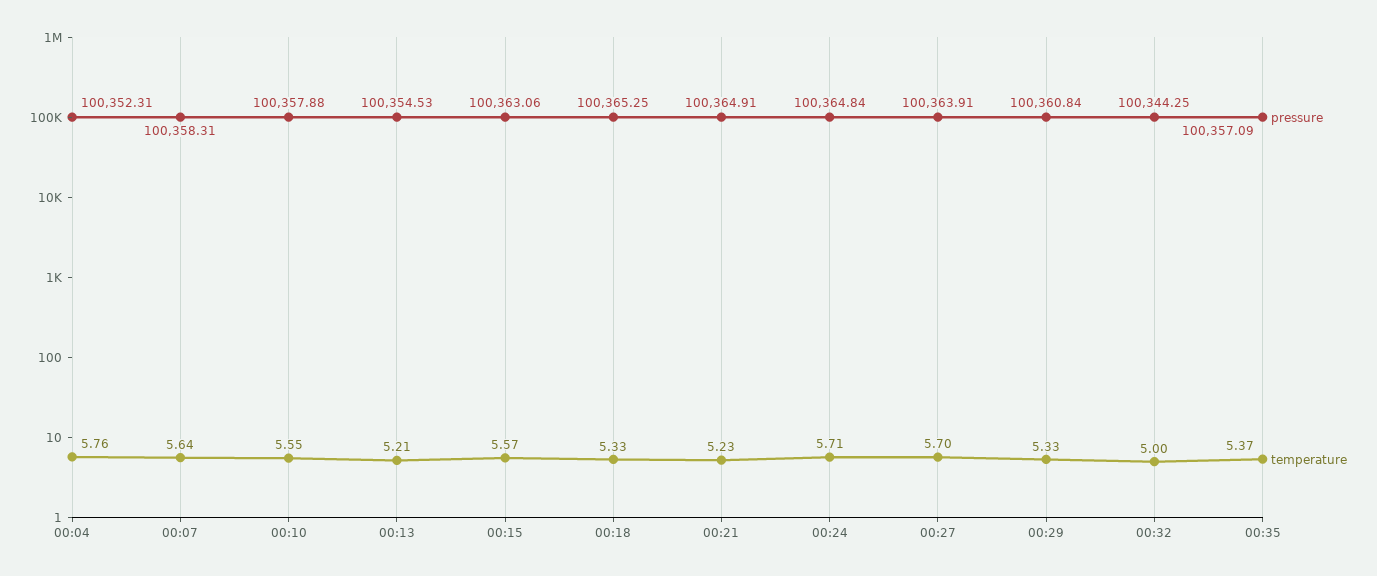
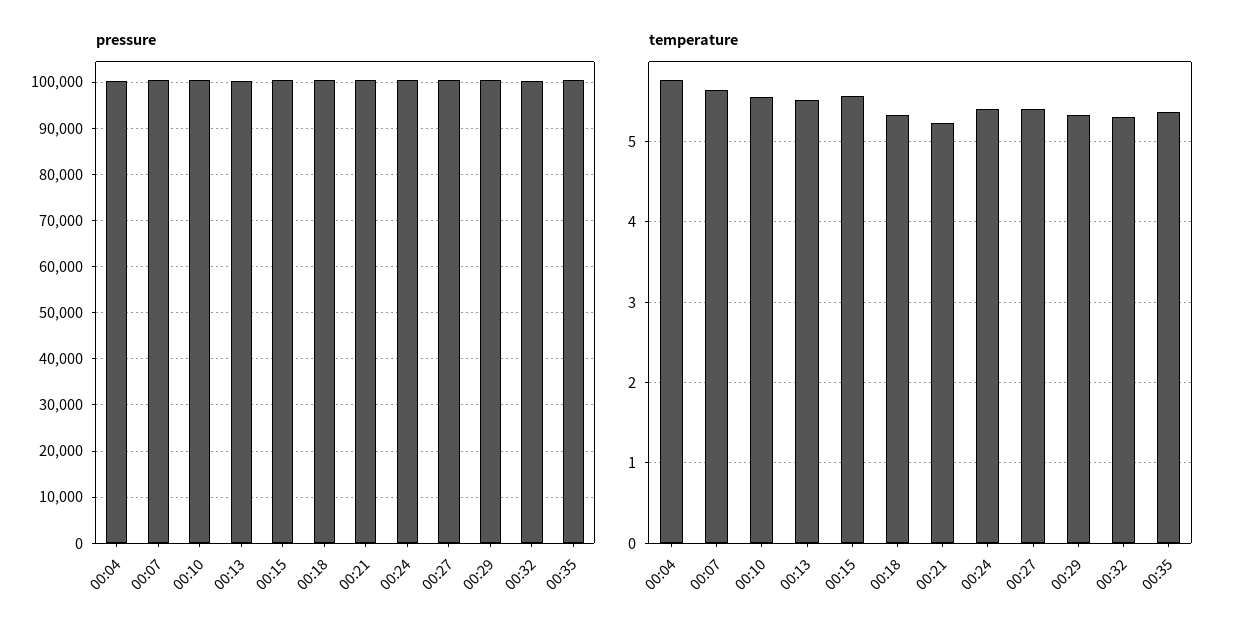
temperature, 00:13: 5.21 -> 5.5
temperature, 00:24: 5.71 -> 5.4
temperature, 00:27: 5.7 -> 5.4
temperature, 00:32: 5 -> 5.3

